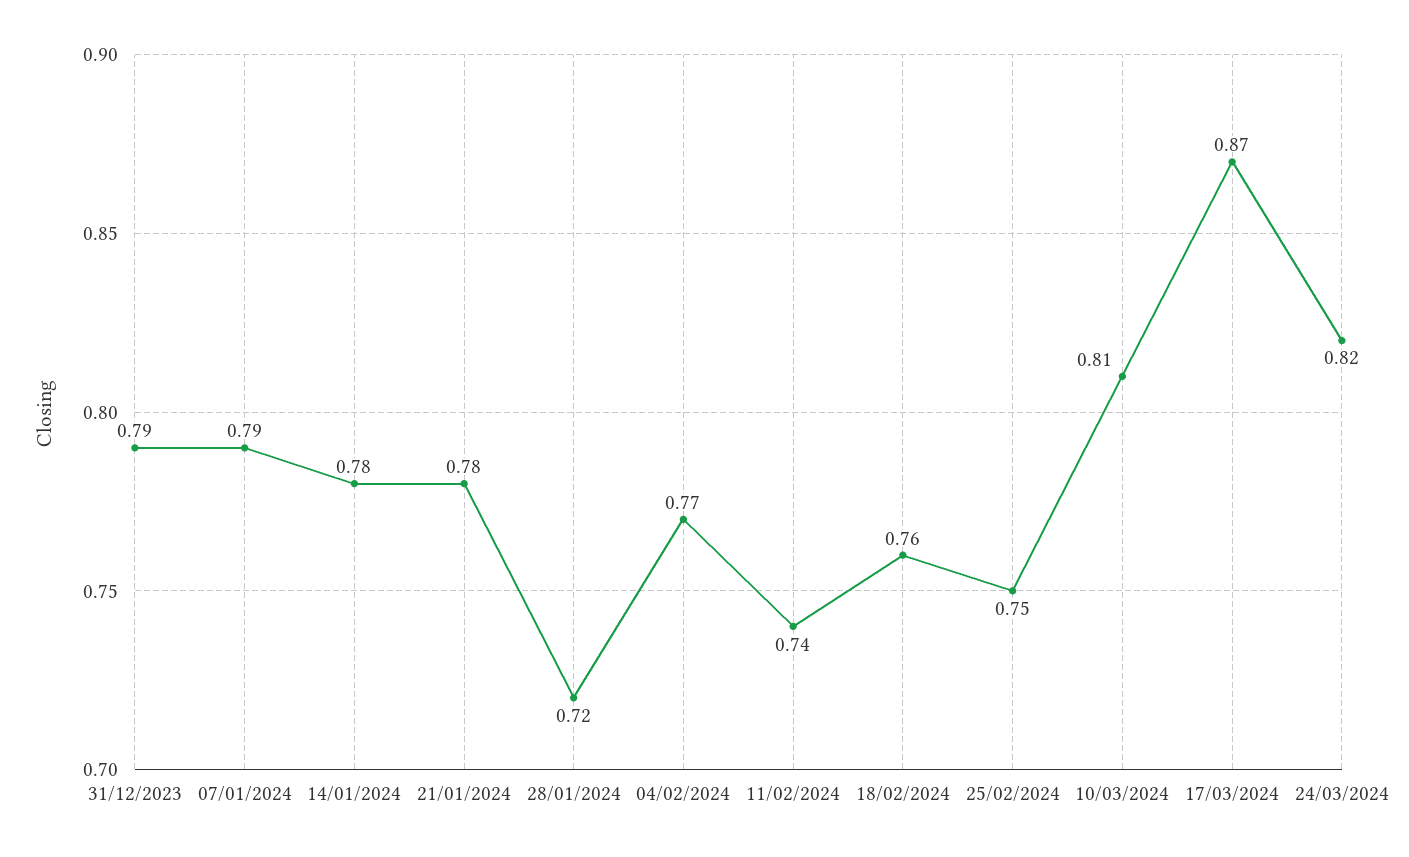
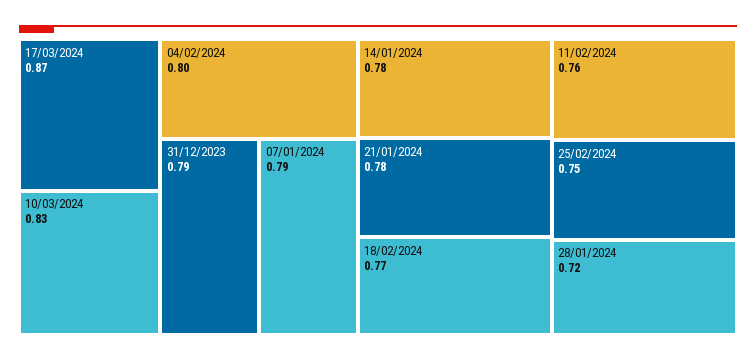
04/02/2024: 0.77 -> 0.8
11/02/2024: 0.74 -> 0.76
18/02/2024: 0.76 -> 0.77
10/03/2024: 0.81 -> 0.83
24/03/2024: 0.82 -> none

